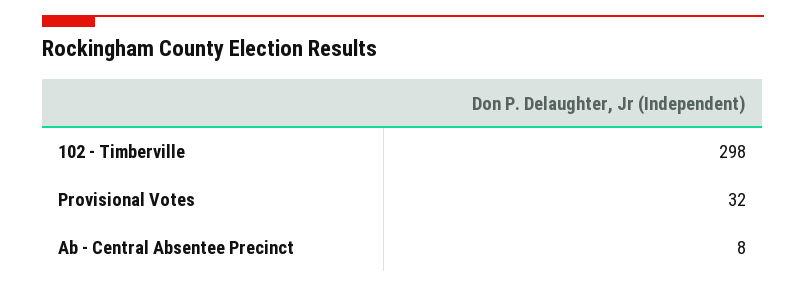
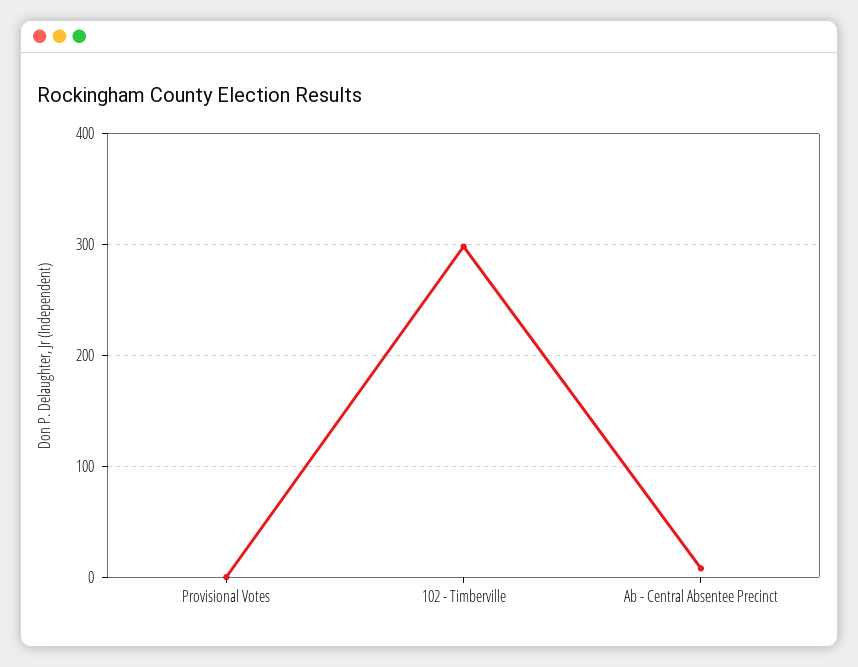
Provisional Votes: 32 -> 0

